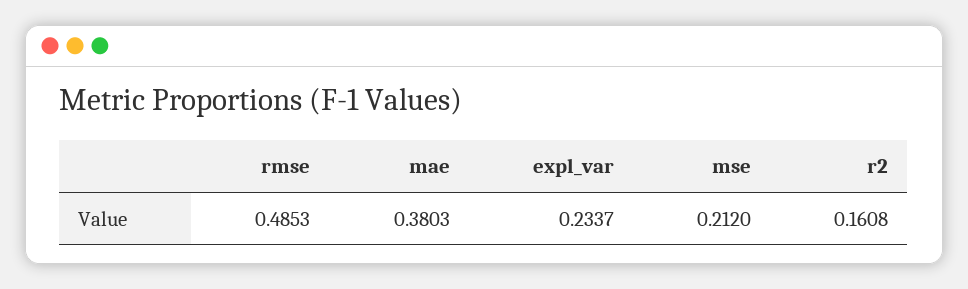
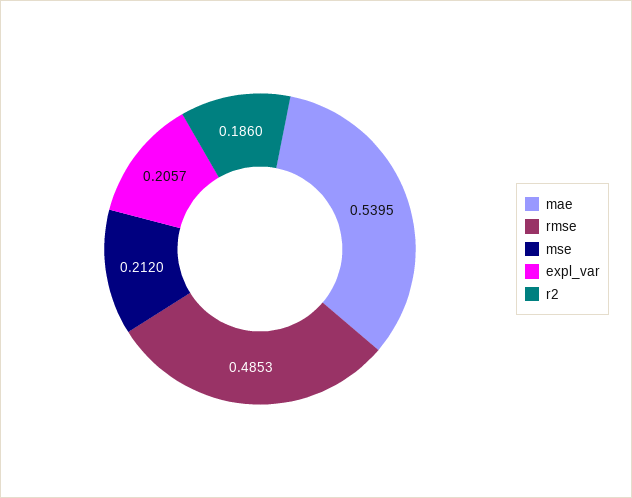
mae: 0.3803 -> 0.5395
expl_var: 0.2337 -> 0.2057
r2: 0.1608 -> 0.186

